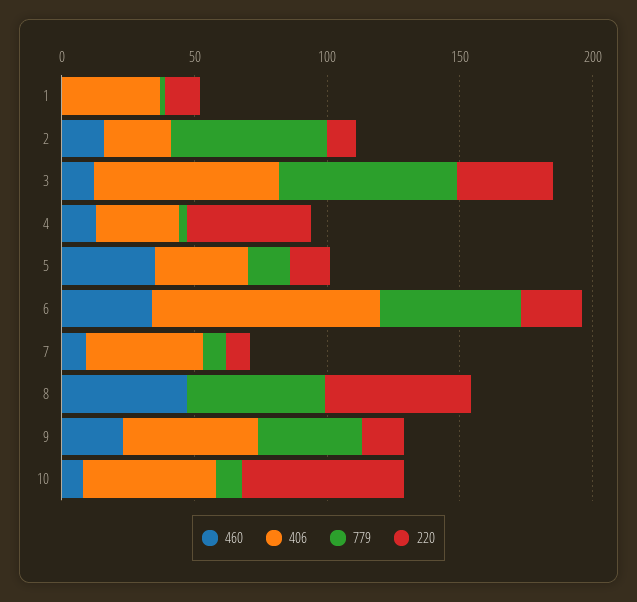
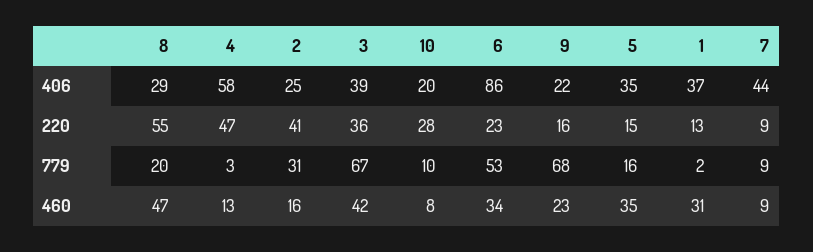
460, 1: 0 -> 31
779, 2: 60 -> 31
220, 2: 10 -> 41
460, 3: 10 -> 42
406, 3: 70 -> 39
406, 4: 30 -> 58
406, 8: 0 -> 29
779, 8: 50 -> 20
406, 9: 50 -> 22
779, 9: 40 -> 68
406, 10: 50 -> 20
220, 10: 60 -> 28

